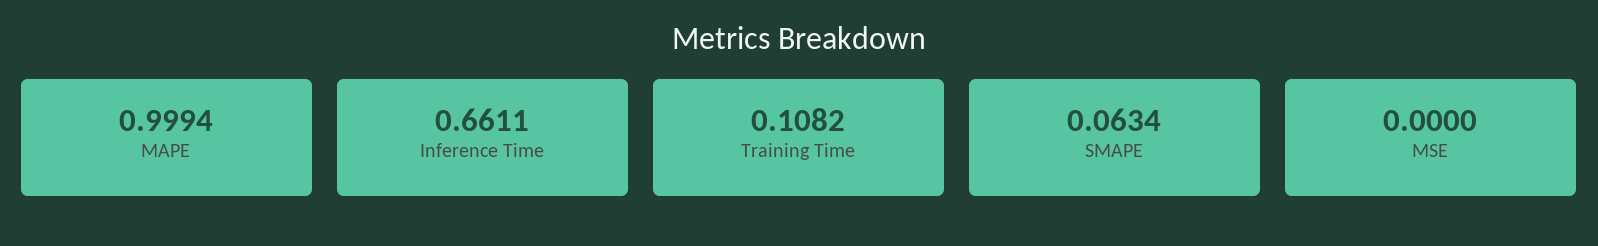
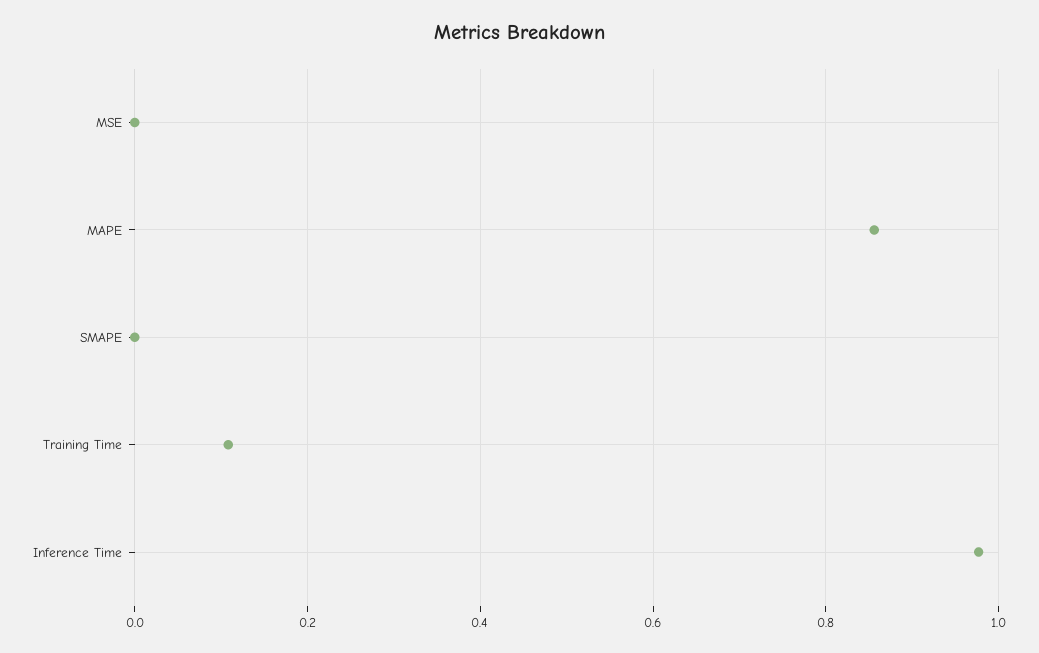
MAPE: 0.9994 -> 0.86
Inference Time: 0.6611 -> 0.98
SMAPE: 0.0634 -> 0

